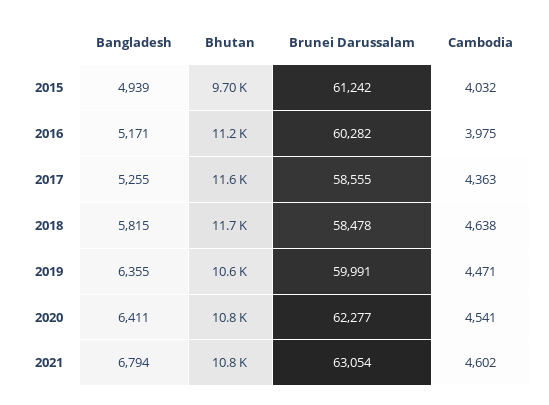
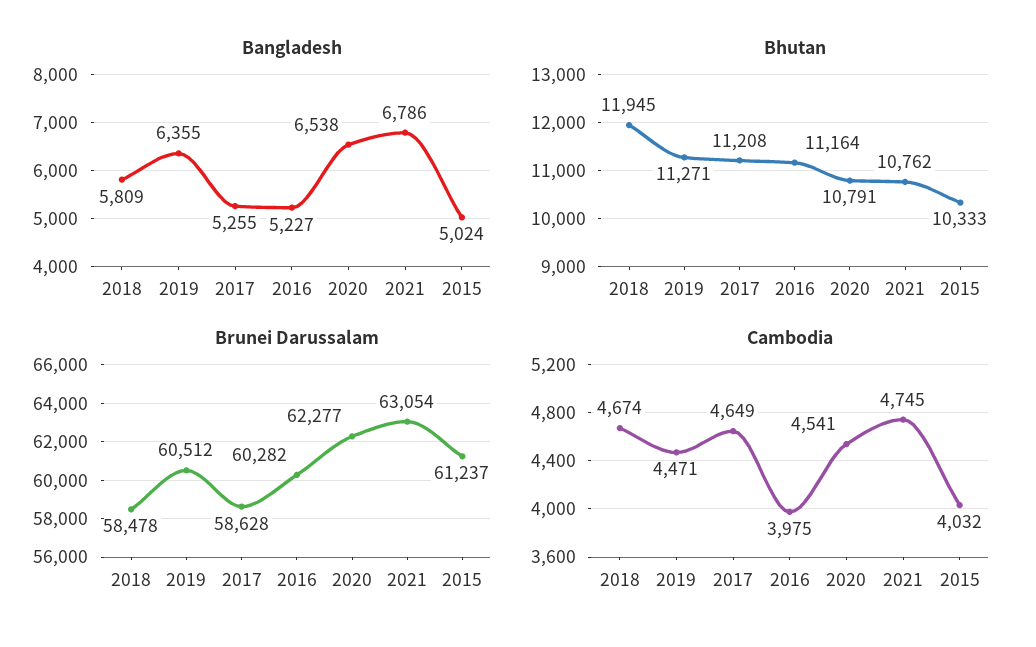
Bangladesh, 2015: 4939 -> 5024
Bhutan, 2015: 9700 -> 10333
Brunei Darussalam, 2015: 61242 -> 61237
Bangladesh, 2016: 5171 -> 5227
Bhutan, 2017: 11600 -> 11208
Brunei Darussalam, 2017: 58555 -> 58628
Cambodia, 2017: 4363 -> 4649
Bangladesh, 2018: 5815 -> 5809
Bhutan, 2018: 11700 -> 11945
Cambodia, 2018: 4638 -> 4674
Bhutan, 2019: 10600 -> 11271
Brunei Darussalam, 2019: 59991 -> 60512
Bangladesh, 2020: 6411 -> 6538
Bangladesh, 2021: 6794 -> 6786
Cambodia, 2021: 4602 -> 4745

